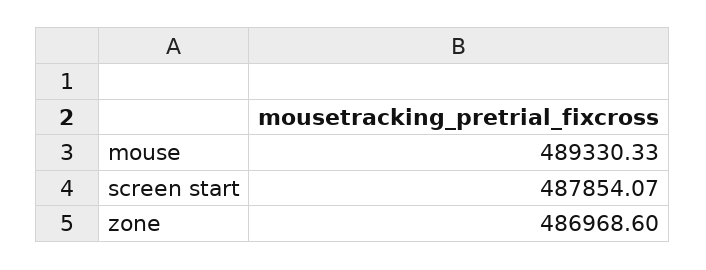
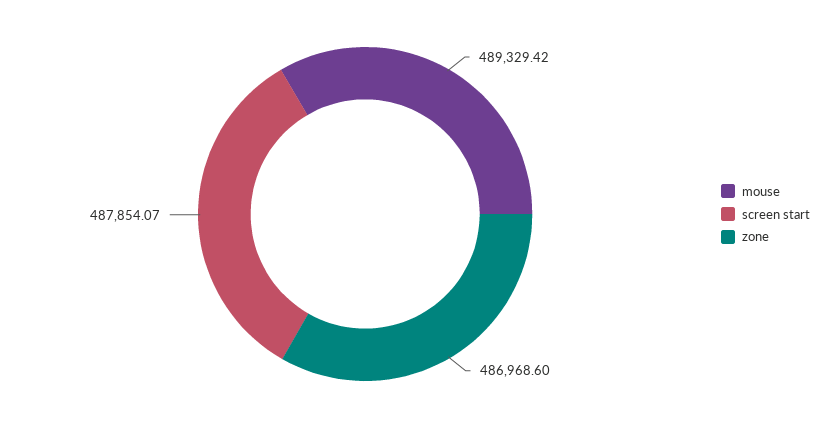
mouse: 489330.33 -> 489329.42

